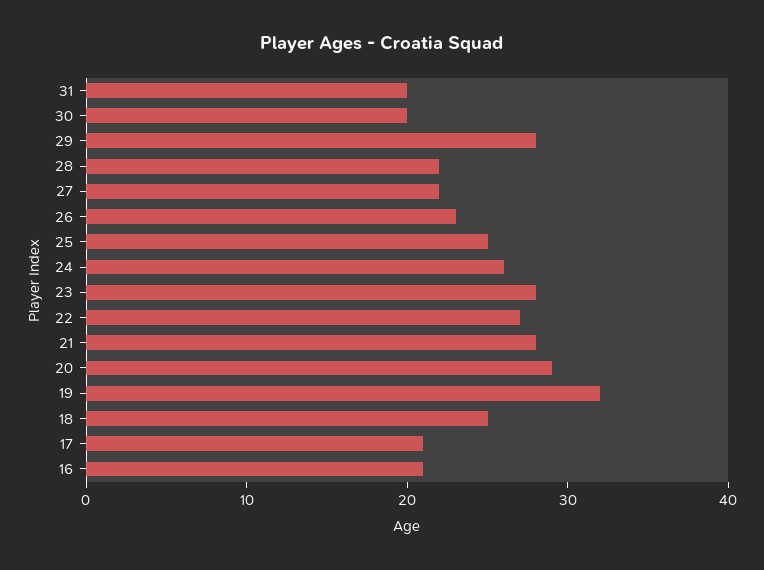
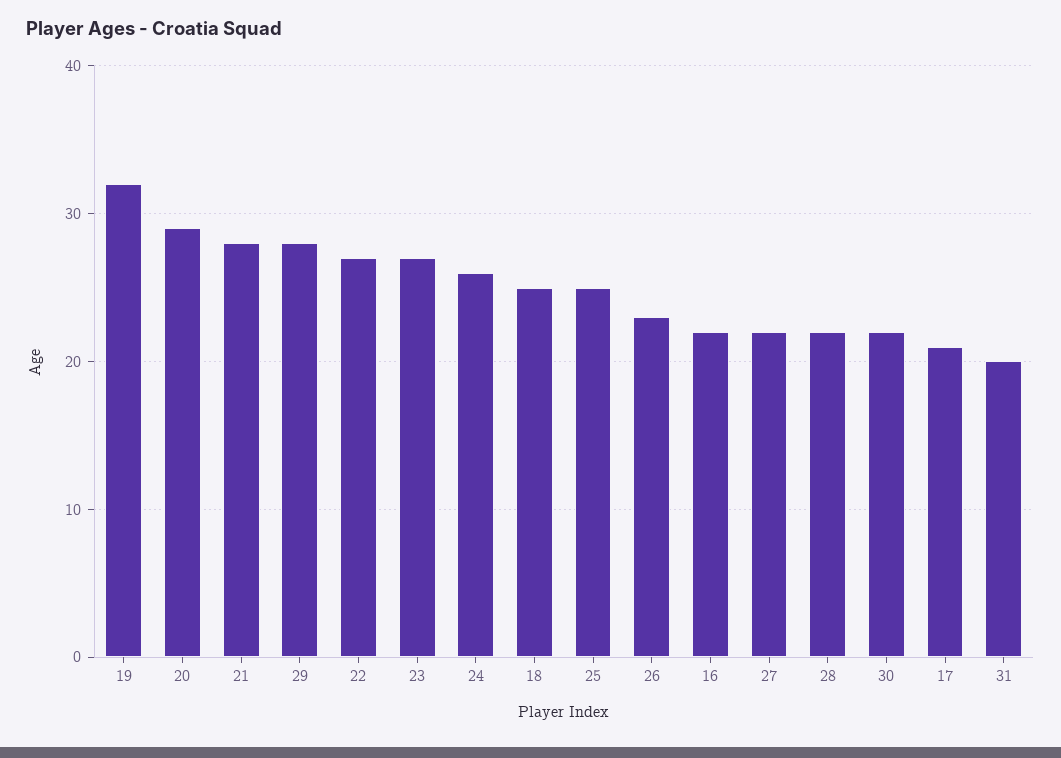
30: 20 -> 22
23: 28 -> 27
16: 21 -> 22

